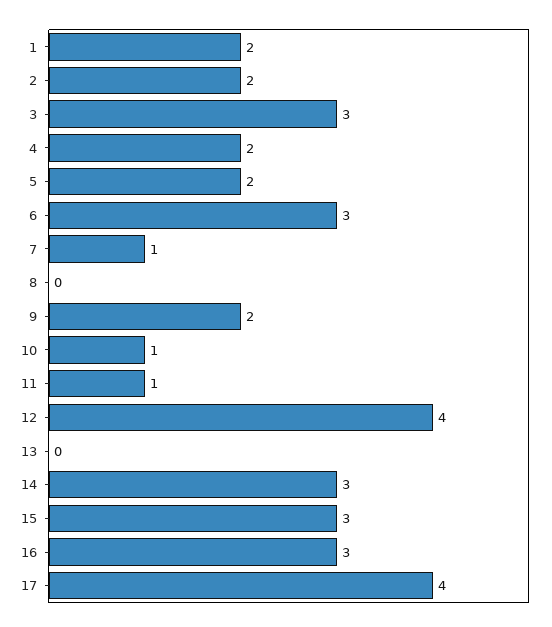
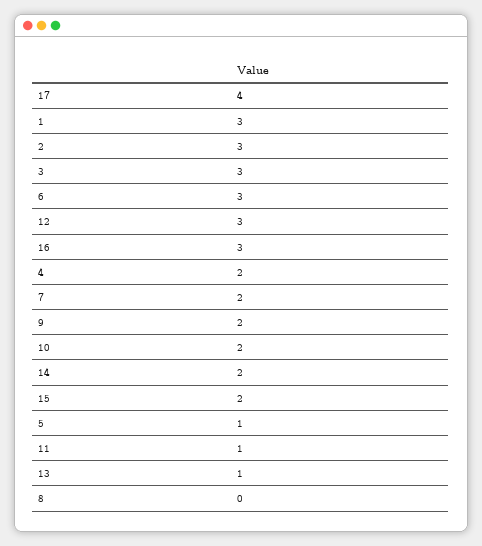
1: 2 -> 3
2: 2 -> 3
5: 2 -> 1
7: 1 -> 2
10: 1 -> 2
12: 4 -> 3
13: 0 -> 1
14: 3 -> 2
15: 3 -> 2

